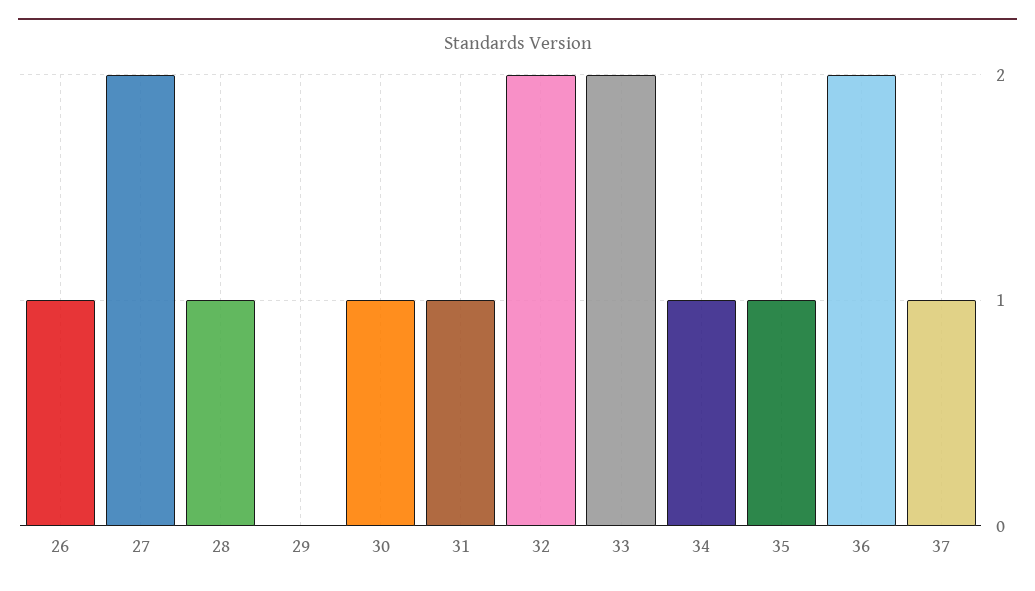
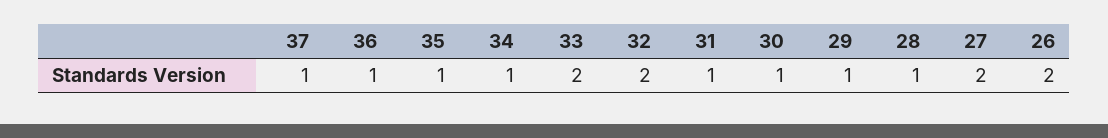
26: 1 -> 2
29: 0 -> 1
36: 2 -> 1

